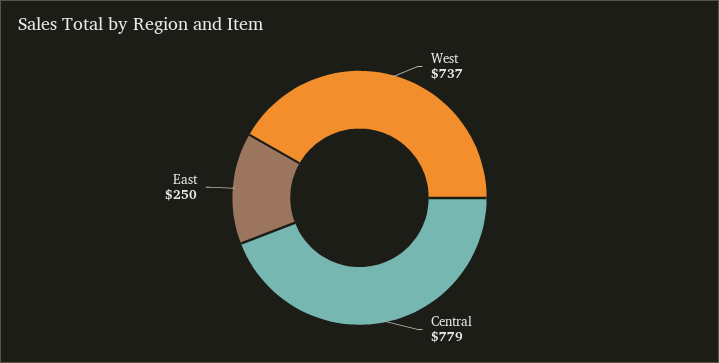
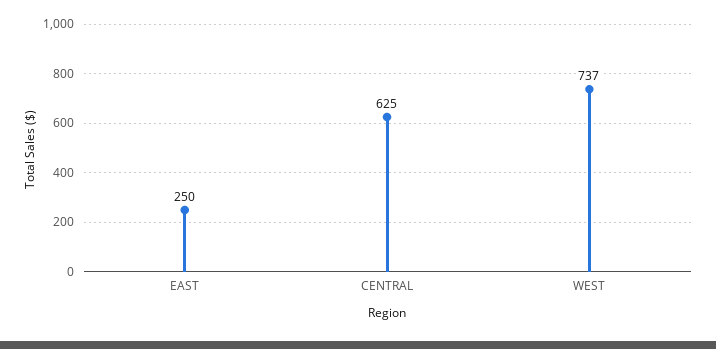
Central: 779 -> 625

